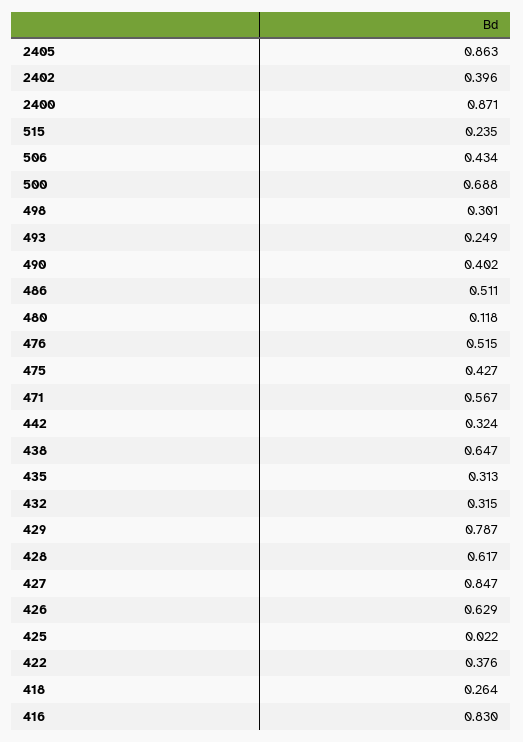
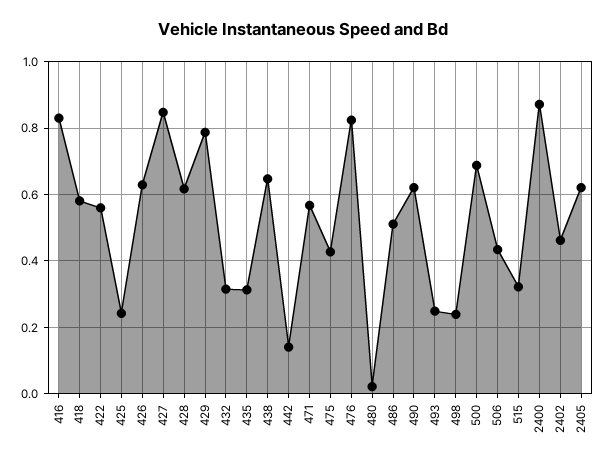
2405: 0.863 -> 0.62
2402: 0.396 -> 0.46
515: 0.235 -> 0.32
498: 0.301 -> 0.24
490: 0.402 -> 0.62
480: 0.118 -> 0.02
476: 0.515 -> 0.82
442: 0.324 -> 0.14
425: 0.022 -> 0.24
422: 0.376 -> 0.56
418: 0.264 -> 0.58

